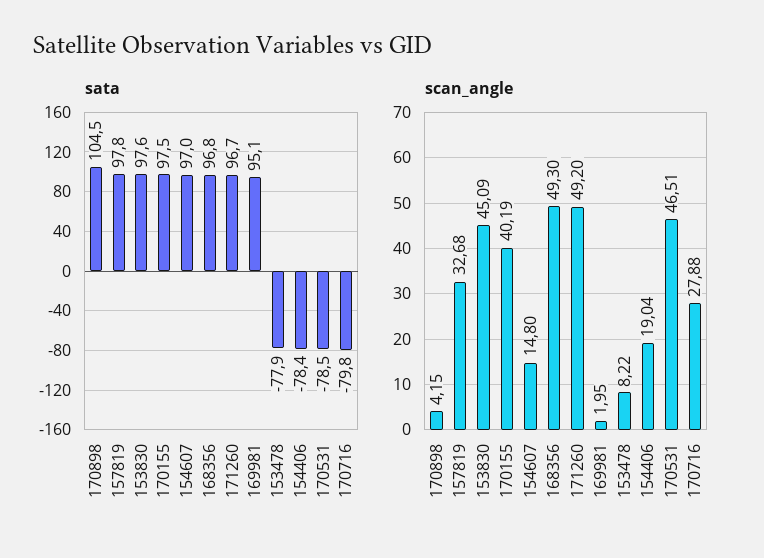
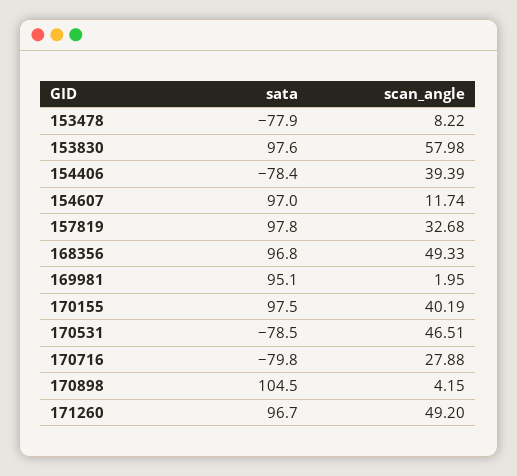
scan_angle, 153830: 45.09 -> 57.98
scan_angle, 154607: 14.8 -> 11.74
scan_angle, 168356: 49.3 -> 49.33
scan_angle, 154406: 19.04 -> 39.39

